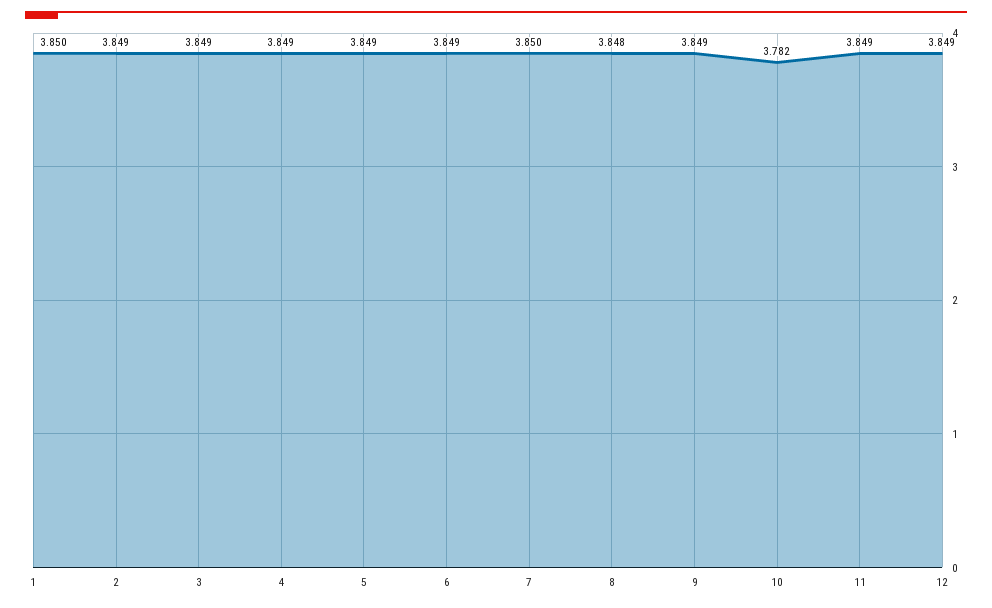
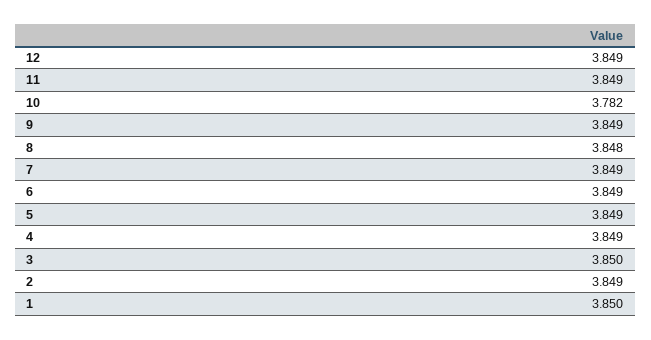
3: 3.849 -> 3.85
7: 3.85 -> 3.849

